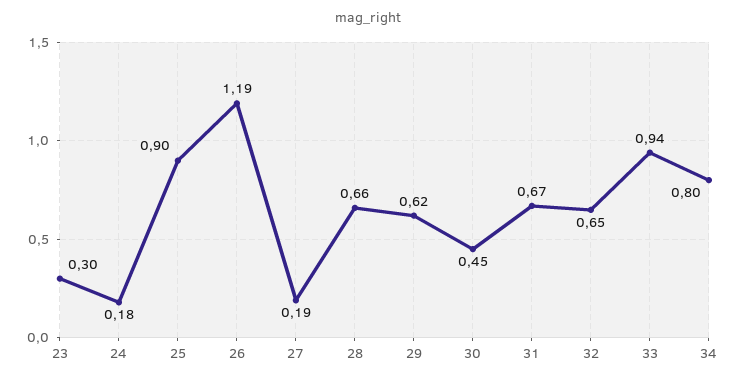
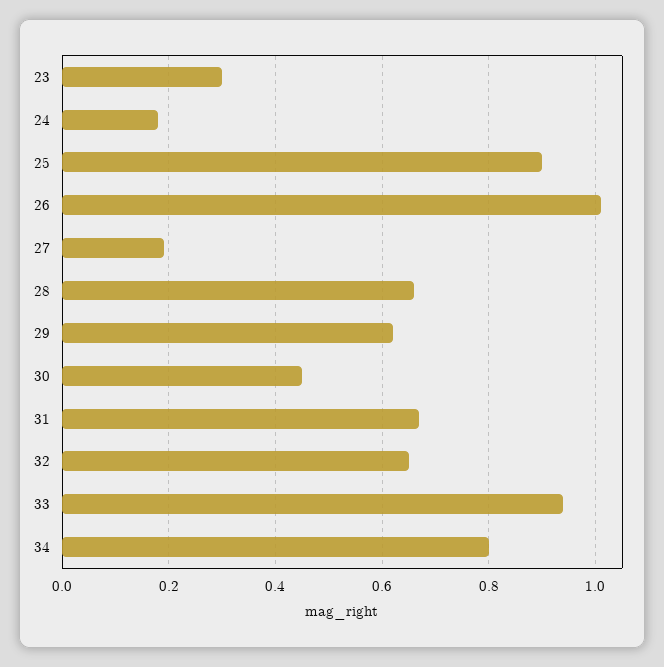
26: 1.19 -> 1

